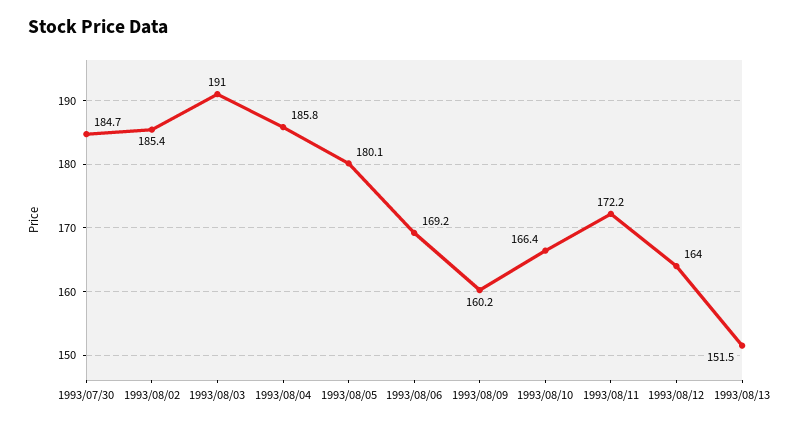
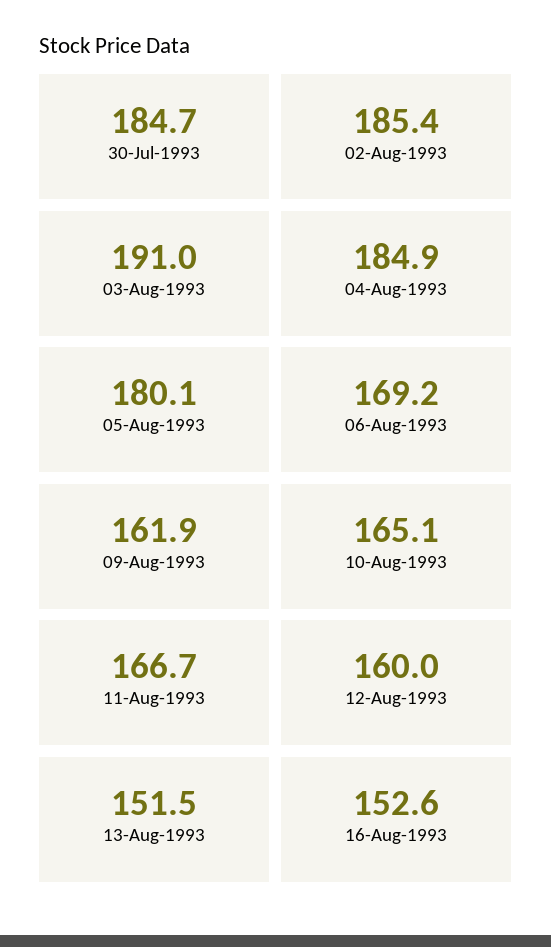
1993/08/04: 185.8 -> 184.9
1993/08/09: 160.2 -> 161.9
1993/08/10: 166.4 -> 165.1
1993/08/11: 172.2 -> 166.7
1993/08/12: 164 -> 160
16-Aug-1993: none -> 152.6

